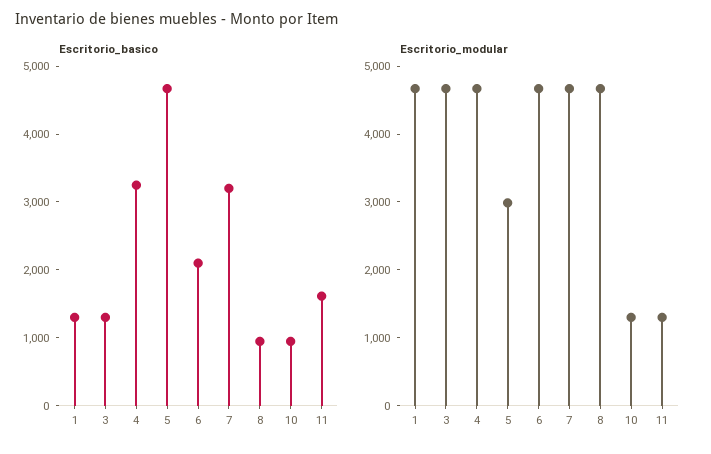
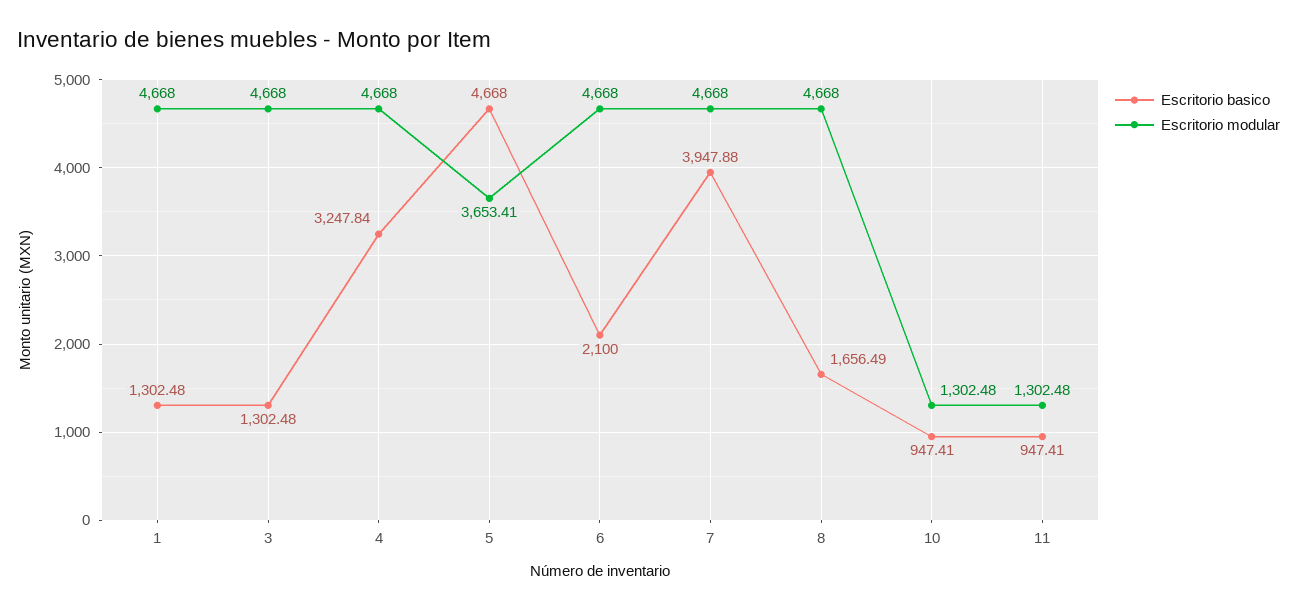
Escritorio_basico, 7: 3200 -> 3947.88
Escritorio_basico, 8: 1000 -> 1656.49
Escritorio_basico, 11: 1600 -> 947.41
Escritorio_modular, 5: 3000 -> 3653.41

